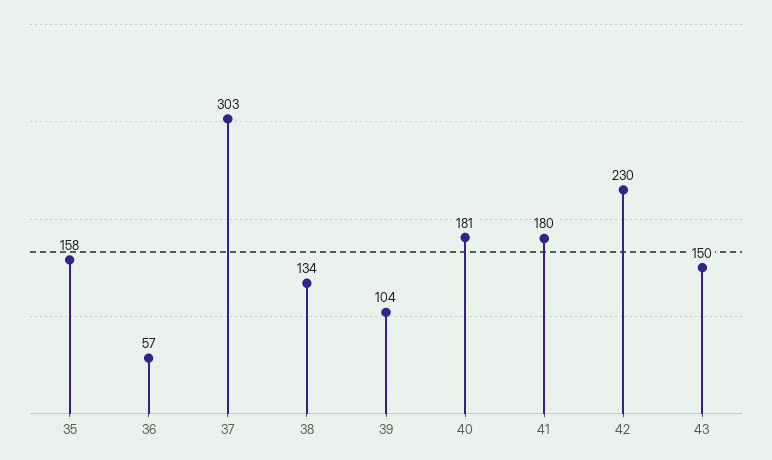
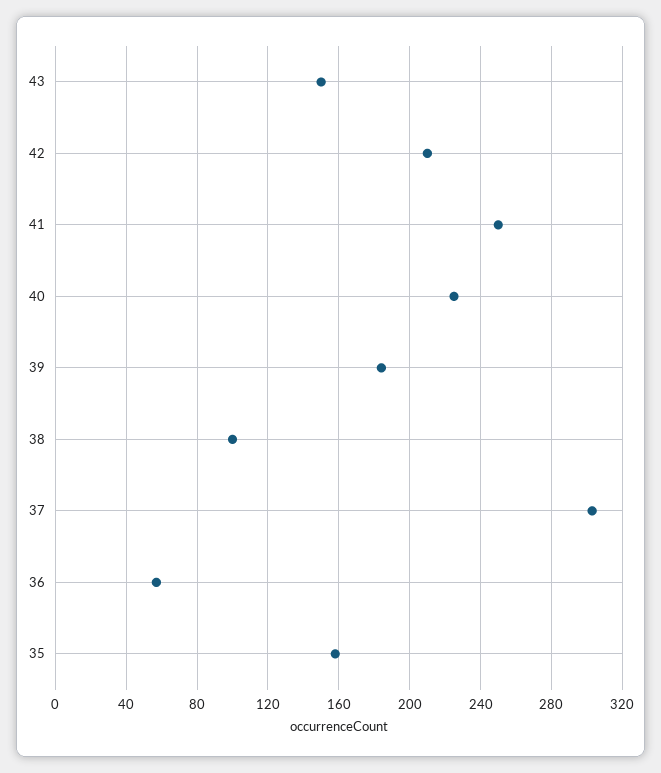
38: 134 -> 100
39: 104 -> 185
40: 181 -> 225
41: 180 -> 250
42: 230 -> 210

